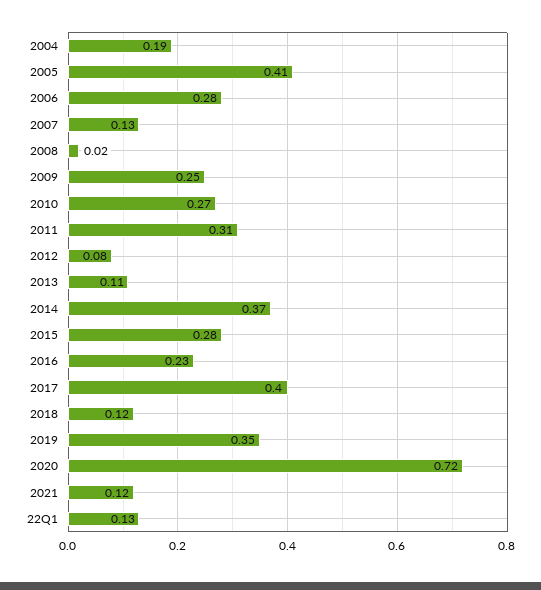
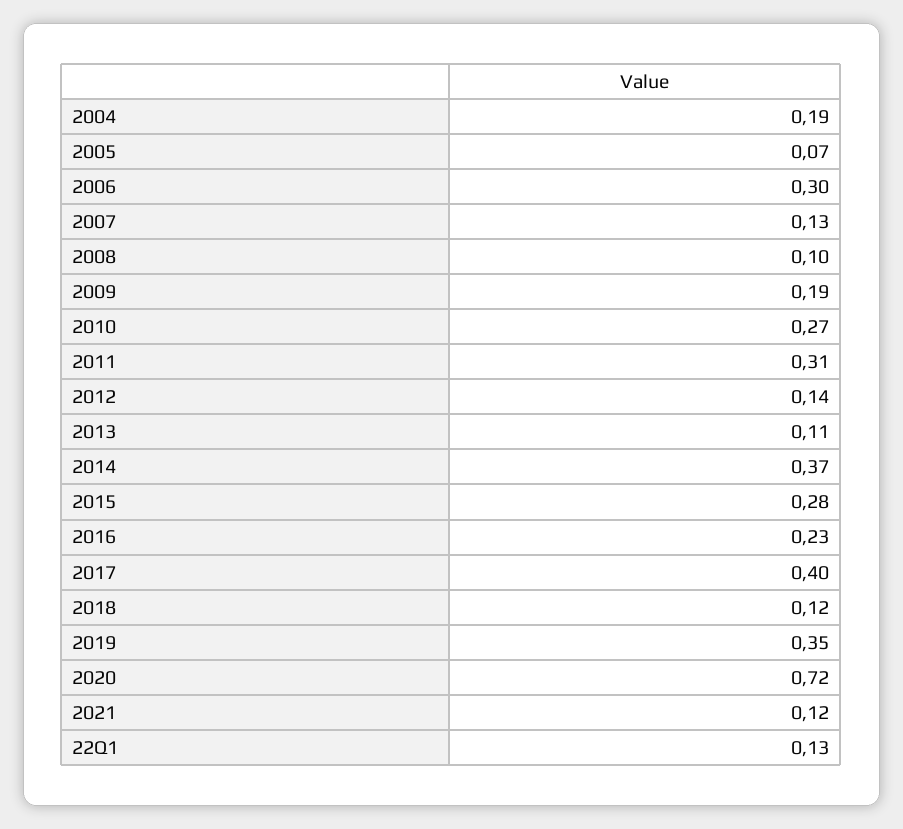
2005: 0.41 -> 0.07
2006: 0.28 -> 0.3
2008: 0.02 -> 0.1
2009: 0.25 -> 0.19
2012: 0.08 -> 0.14

